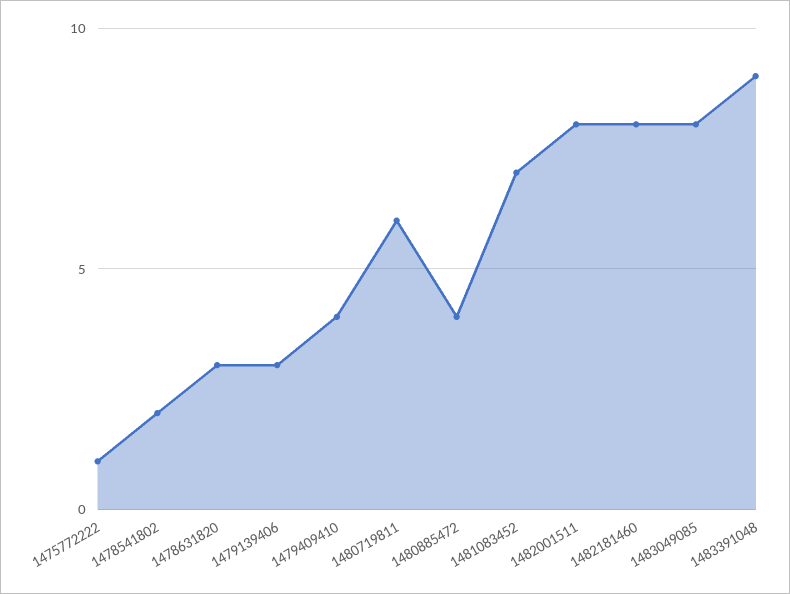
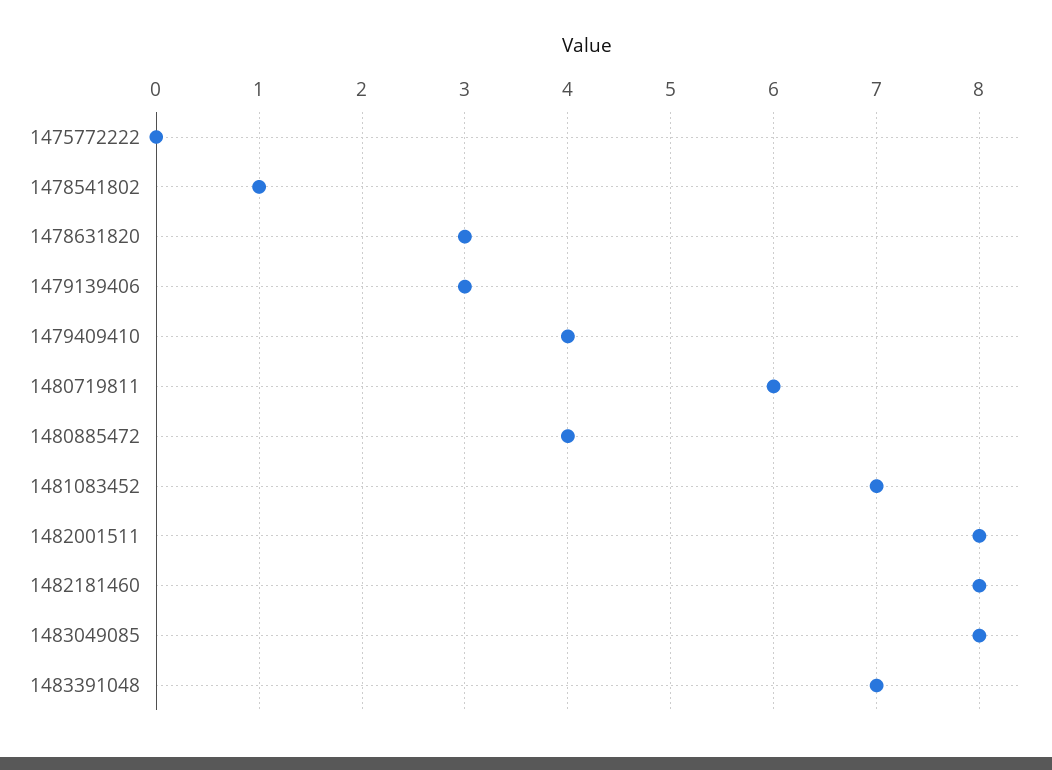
1475772222: 1 -> 0
1478541802: 2 -> 1
1483391048: 9 -> 7

